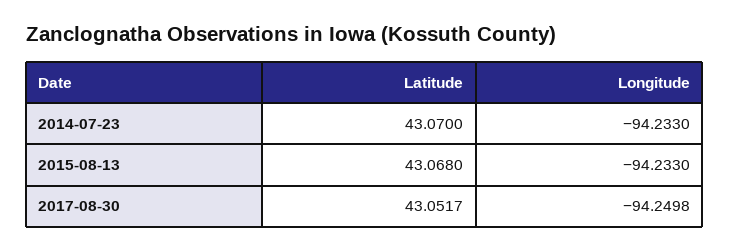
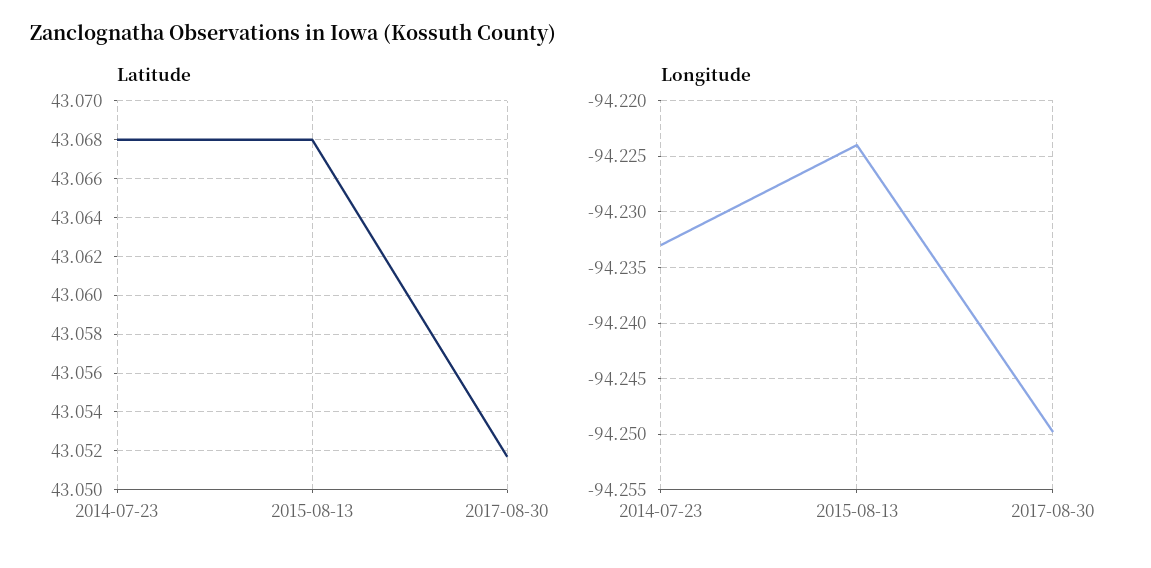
Latitude, 2014-07-23: 43.07 -> 43.068
Longitude, 2015-08-13: -94.233 -> -94.224

